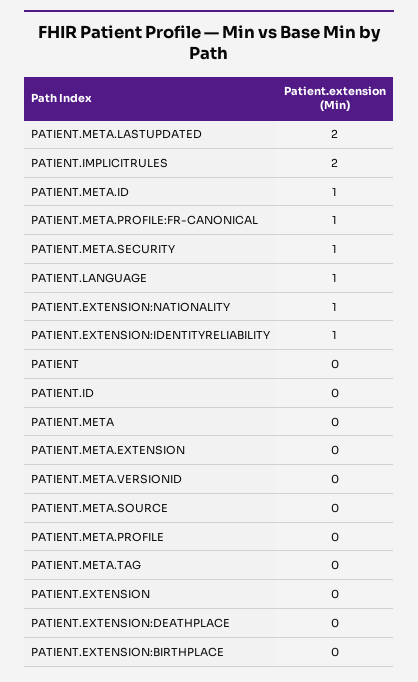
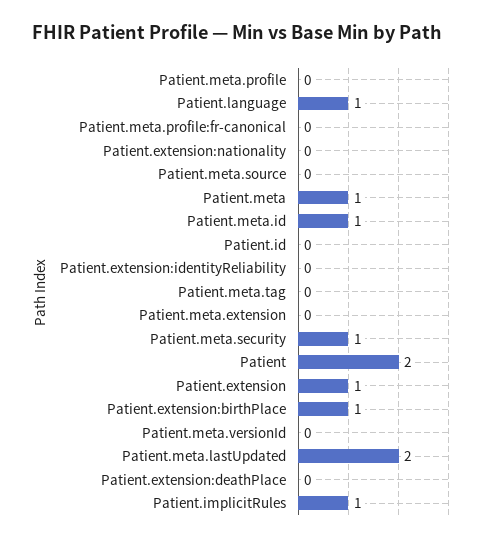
PATIENT.IMPLICITRULES: 2 -> 1
PATIENT.META.PROFILE:FR-CANONICAL: 1 -> 0
PATIENT.EXTENSION:NATIONALITY: 1 -> 0
PATIENT.EXTENSION:IDENTITYRELIABILITY: 1 -> 0
PATIENT: 0 -> 2
PATIENT.META: 0 -> 1
PATIENT.EXTENSION: 0 -> 1
PATIENT.EXTENSION:BIRTHPLACE: 0 -> 1

